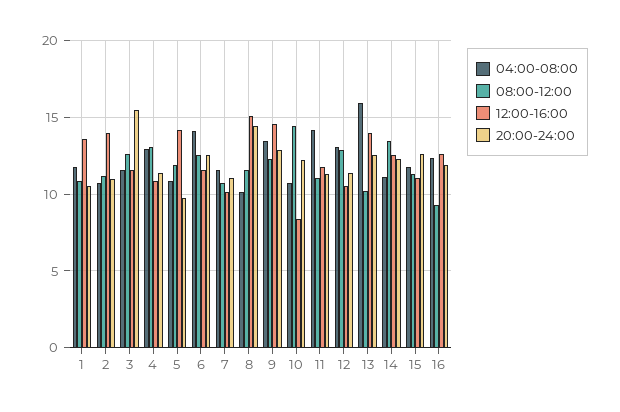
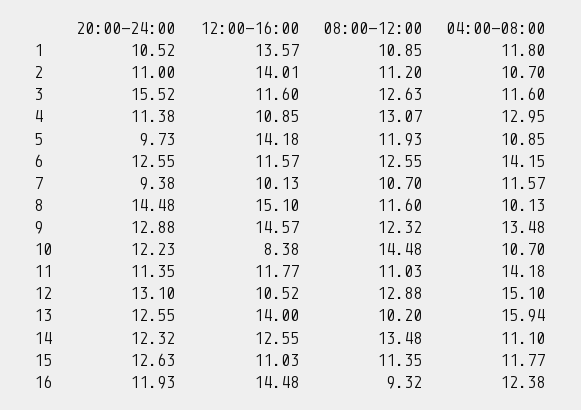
20:00-24:00, 7: 11 -> 9.38
04:00-08:00, 12: 13 -> 15.1
20:00-24:00, 12: 11.5 -> 13.1
12:00-16:00, 16: 12.5 -> 14.48

